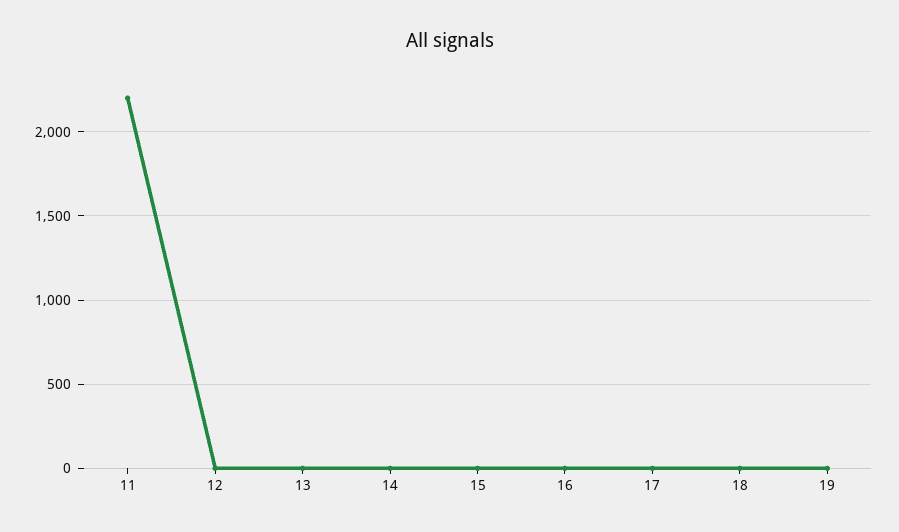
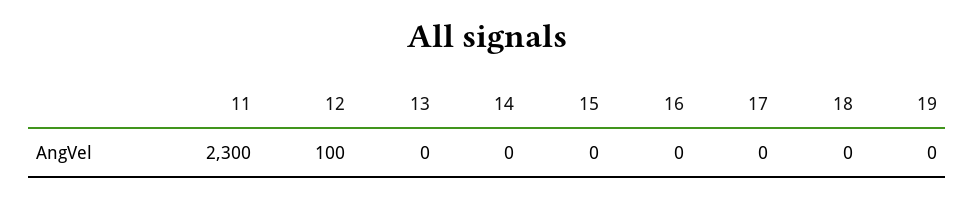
11: 2200 -> 2300
12: 0 -> 100

